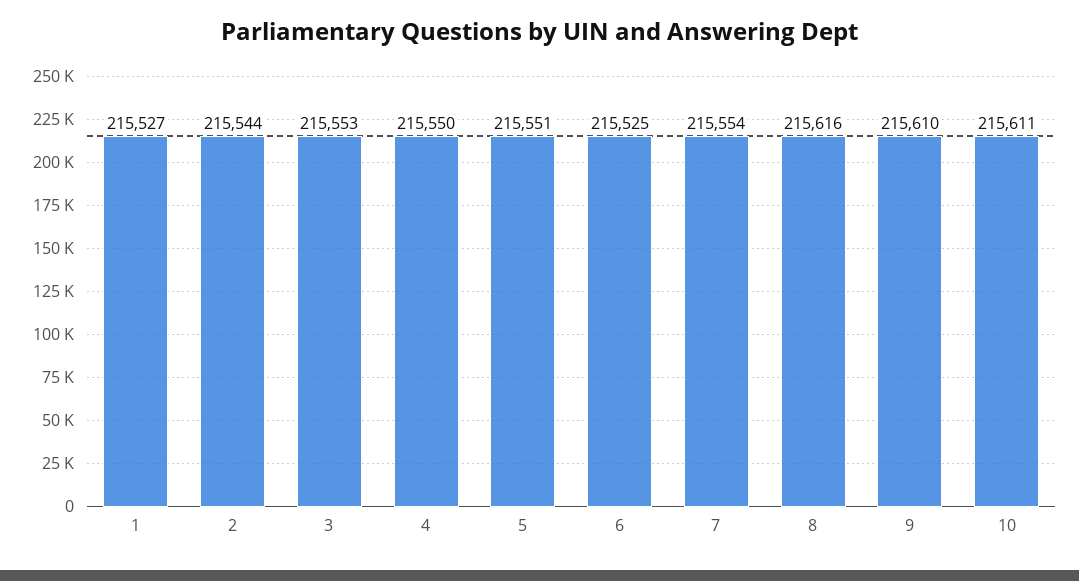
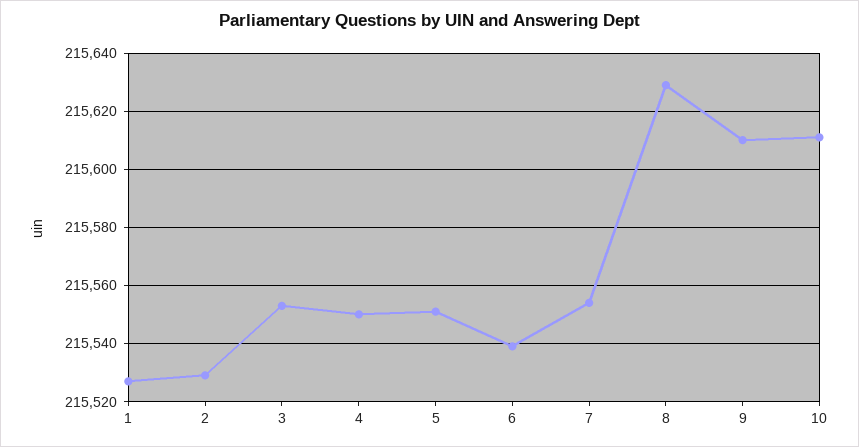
2: 215544 -> 215530
6: 215525 -> 215540
8: 215616 -> 215630

